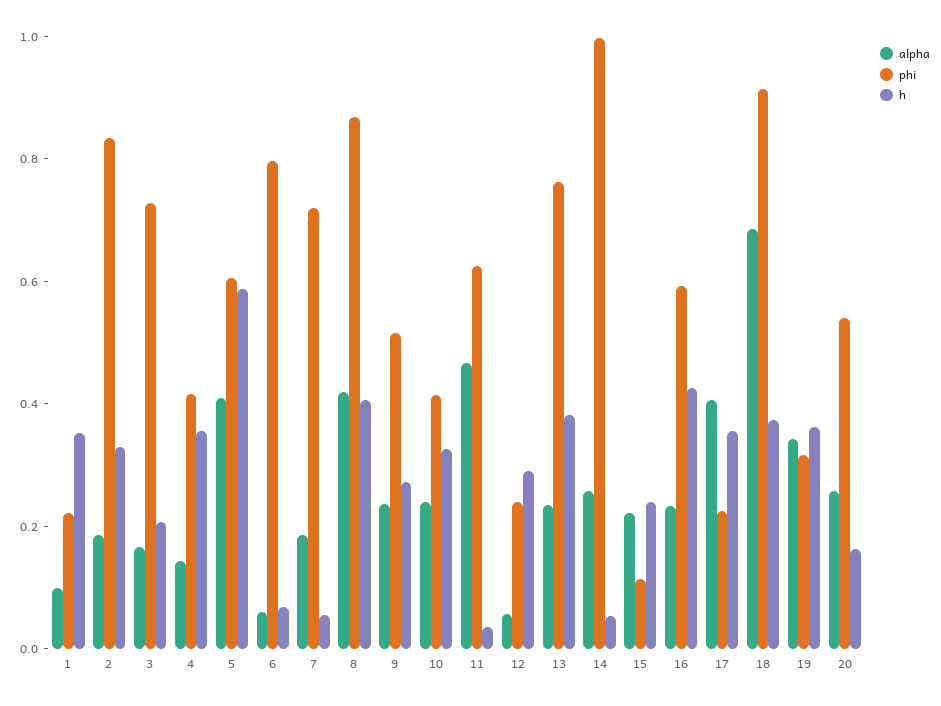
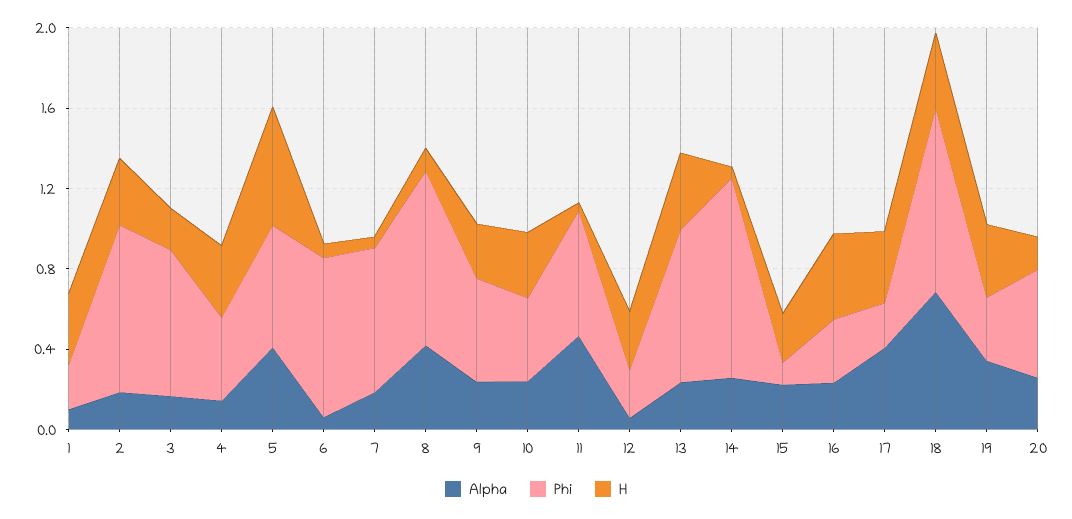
h, 8: 0.4 -> 0.1
phi, 16: 0.6 -> 0.3

